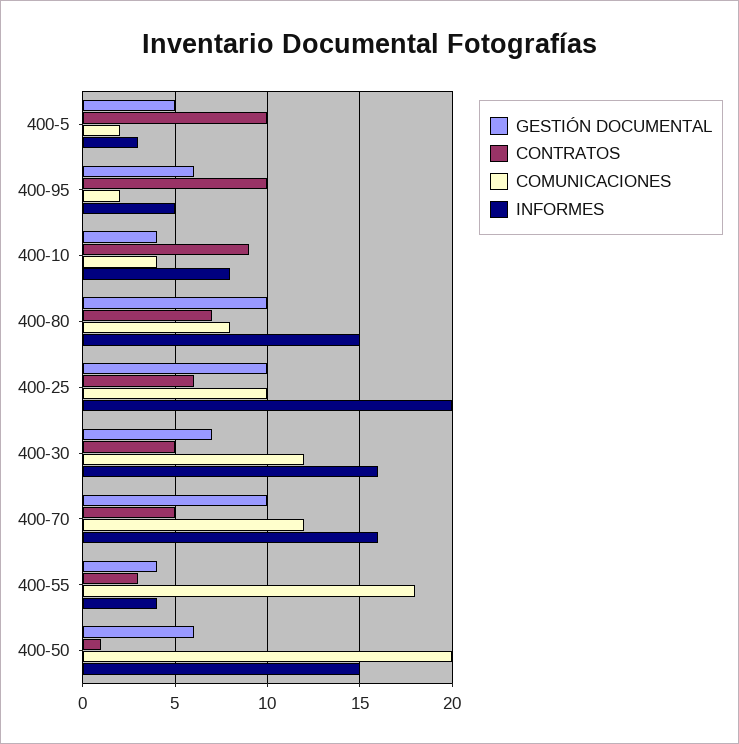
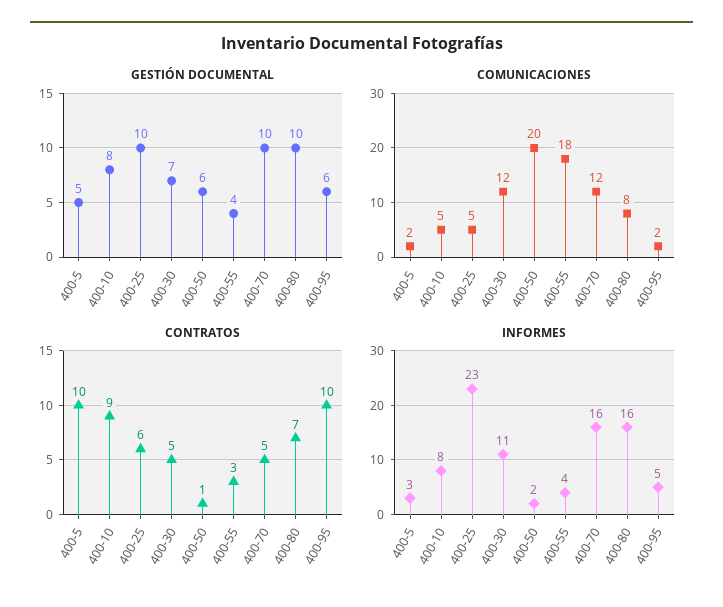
GESTIÓN DOCUMENTAL, 400-10: 4 -> 8
COMUNICACIONES, 400-10: 4 -> 5
INFORMES, 400-80: 15 -> 16
COMUNICACIONES, 400-25: 10 -> 5
INFORMES, 400-25: 20 -> 23
INFORMES, 400-30: 16 -> 11
INFORMES, 400-50: 15 -> 2

